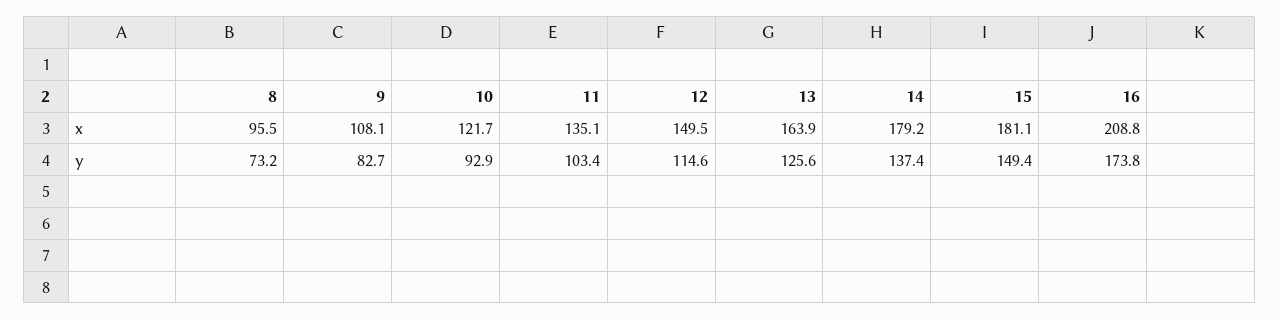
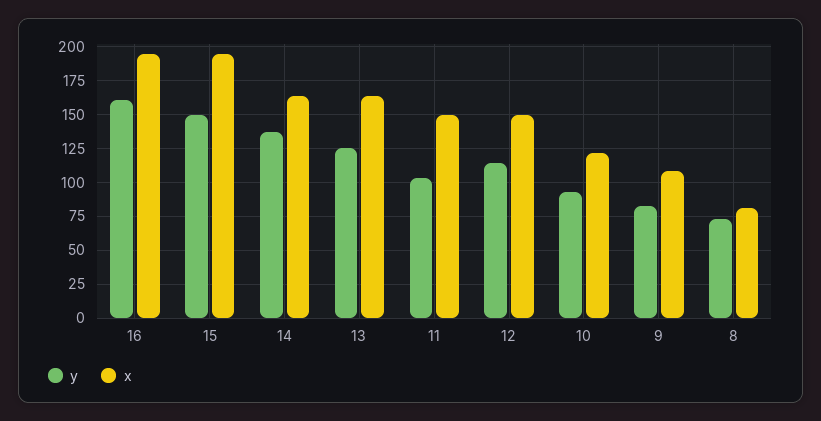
x, 8: 95.5 -> 80
x, 11: 135.1 -> 150
x, 14: 179.2 -> 165
x, 15: 181.1 -> 195
x, 16: 208.8 -> 195
y, 16: 173.8 -> 160

